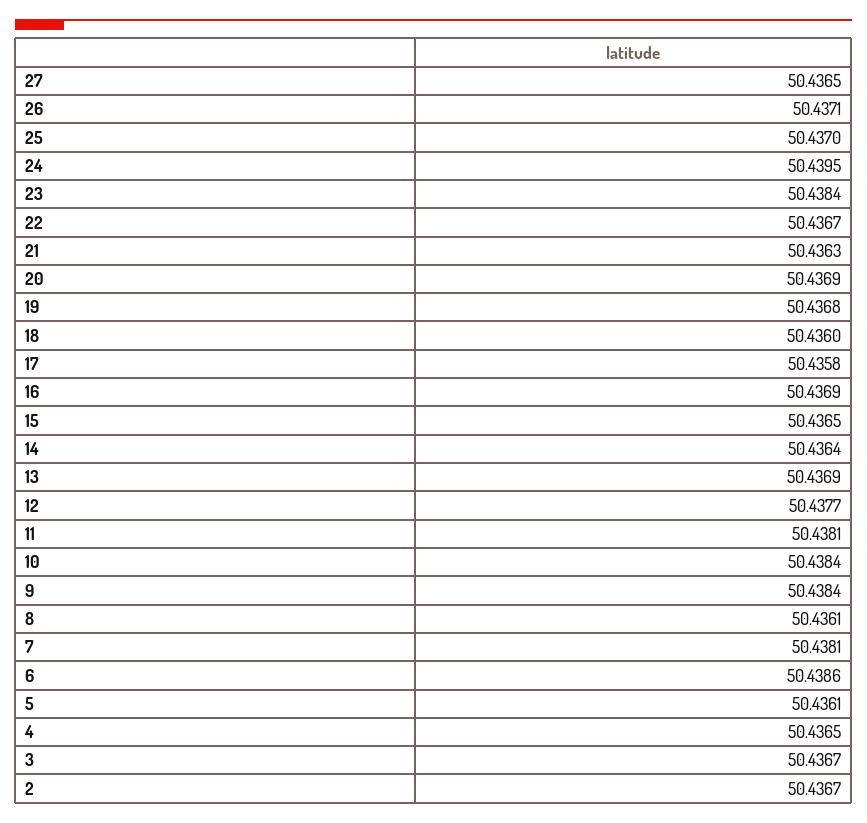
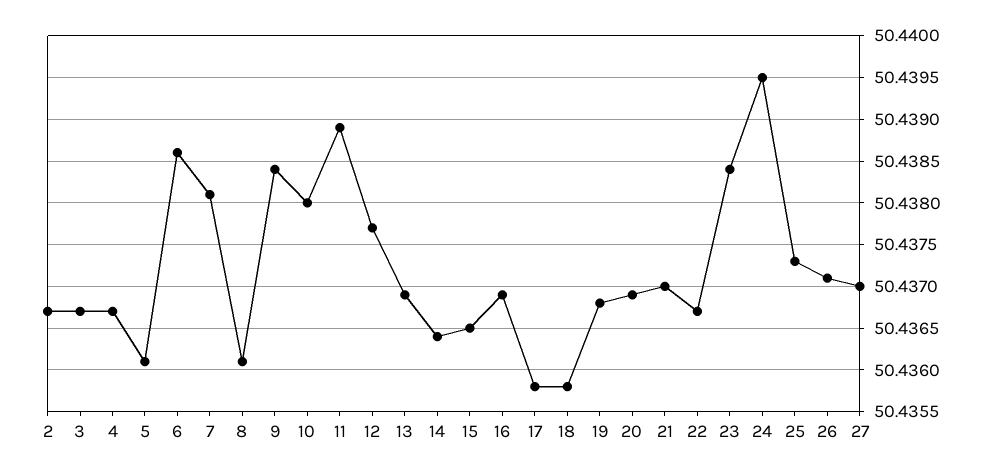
27: 50.4365 -> 50.437
25: 50.437 -> 50.4373
21: 50.4363 -> 50.437
18: 50.436 -> 50.4358
11: 50.4381 -> 50.4389
10: 50.4384 -> 50.438
4: 50.4365 -> 50.4367

